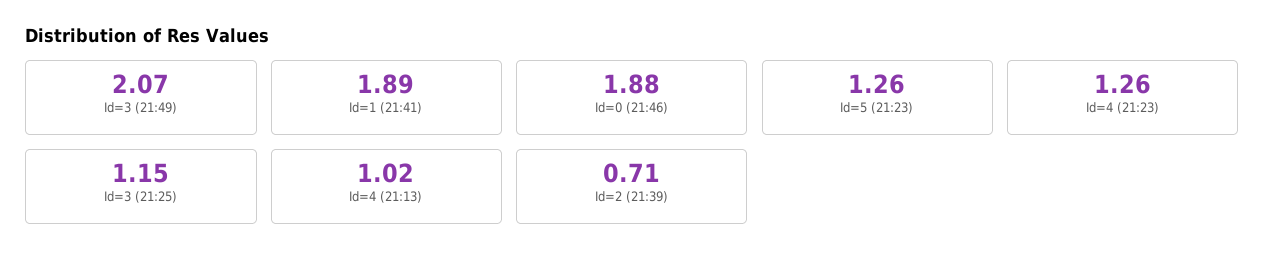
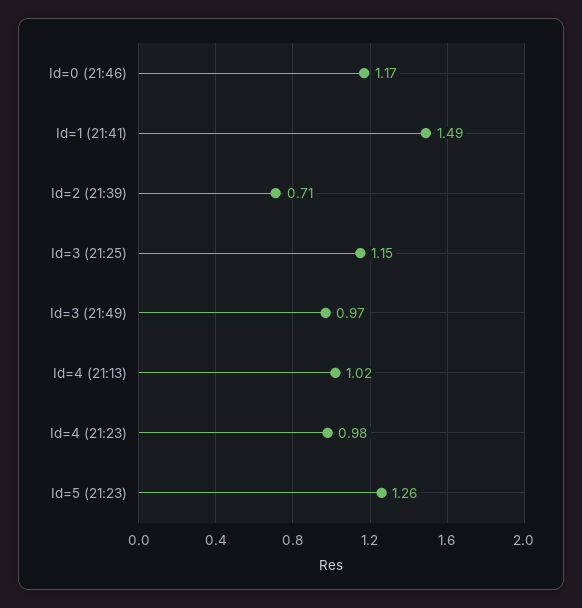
Id=3 (21:49): 2.07 -> 0.97
Id=1 (21:41): 1.89 -> 1.49
Id=0 (21:46): 1.88 -> 1.17
Id=4 (21:23): 1.26 -> 0.98

